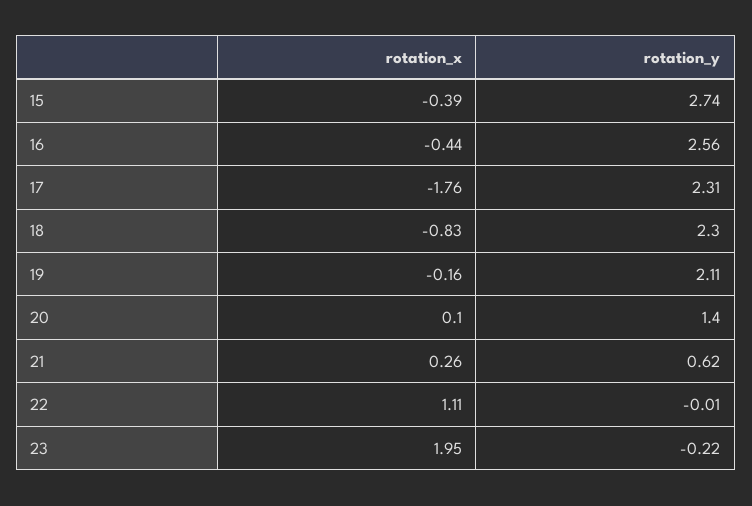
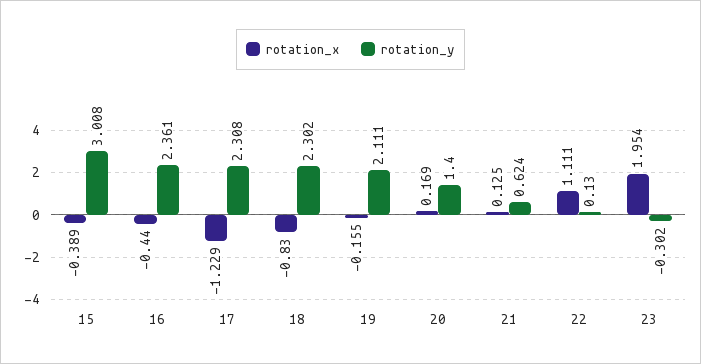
rotation_y, 15: 2.74 -> 3.008
rotation_y, 16: 2.56 -> 2.361
rotation_x, 17: -1.76 -> -1.229
rotation_x, 20: 0.1 -> 0.169
rotation_x, 21: 0.26 -> 0.125
rotation_y, 22: -0.01 -> 0.13
rotation_y, 23: -0.22 -> -0.302

